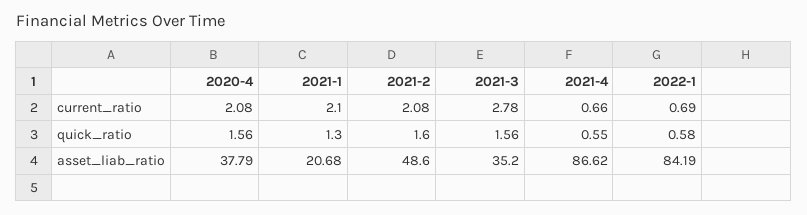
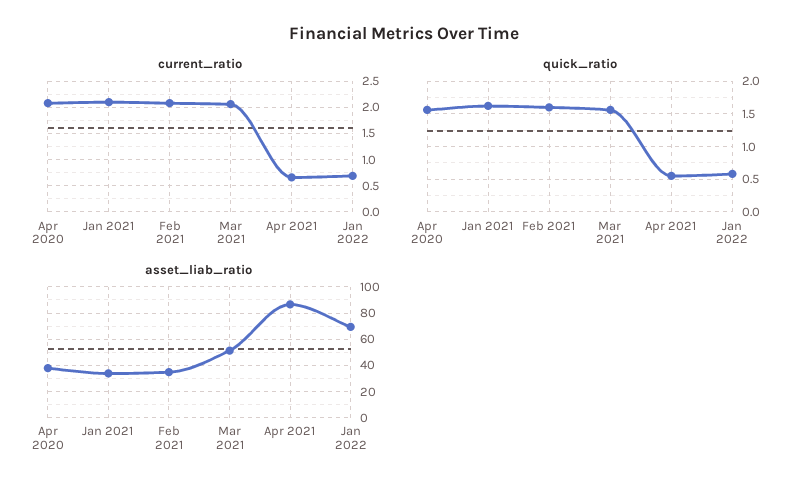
current_ratio, 2021-3: 2.78 -> 2
quick_ratio, 2021-1: 1.3 -> 1.6
asset_liab_ratio, 2021-1: 20.68 -> 35
asset_liab_ratio, 2021-2: 48.6 -> 35
asset_liab_ratio, 2021-3: 35.2 -> 50
asset_liab_ratio, 2022-1: 84.19 -> 70

